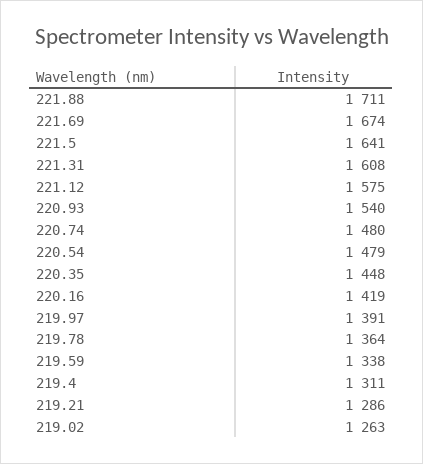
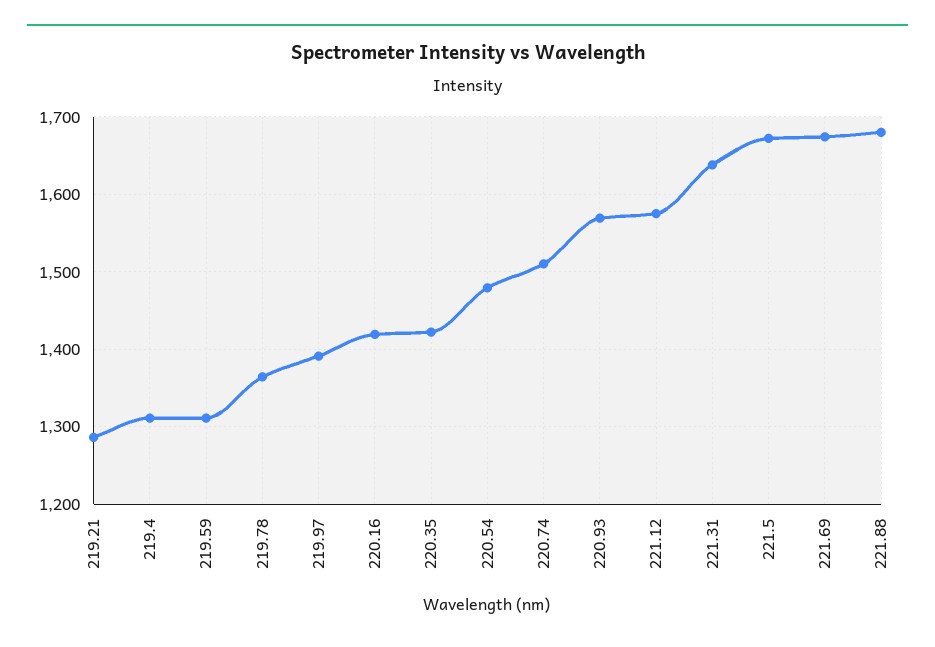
221.88: 1711 -> 1680
221.5: 1641 -> 1670
221.31: 1608 -> 1640
220.93: 1540 -> 1570
220.74: 1480 -> 1510
220.35: 1448 -> 1420
219.59: 1338 -> 1310
219.02: 1263 -> none

